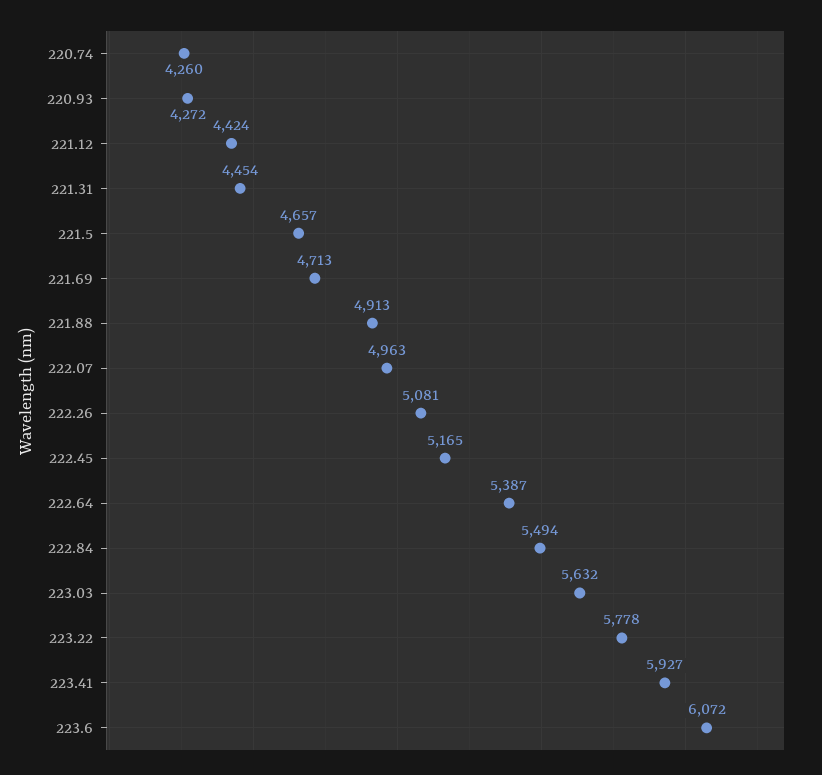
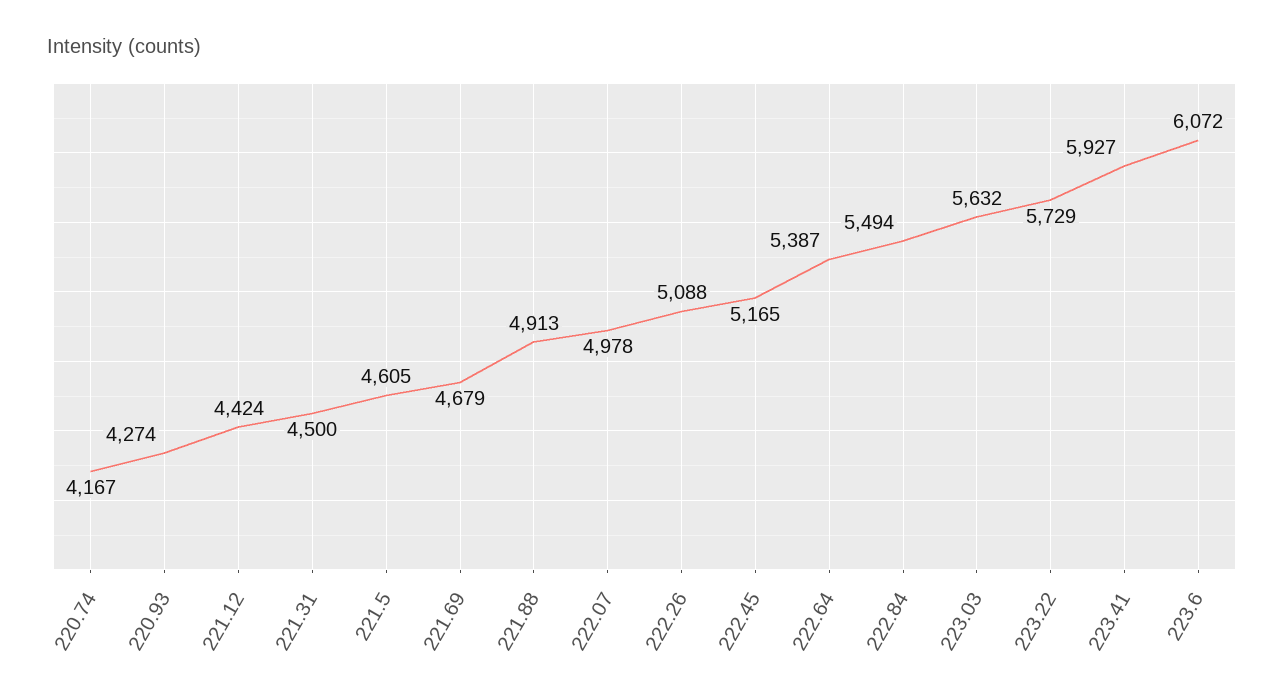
220.74: 4260 -> 4167
220.93: 4272 -> 4274
221.31: 4454 -> 4500
221.5: 4657 -> 4605
221.69: 4713 -> 4679
222.07: 4963 -> 4978
222.26: 5081 -> 5088
223.22: 5778 -> 5729

